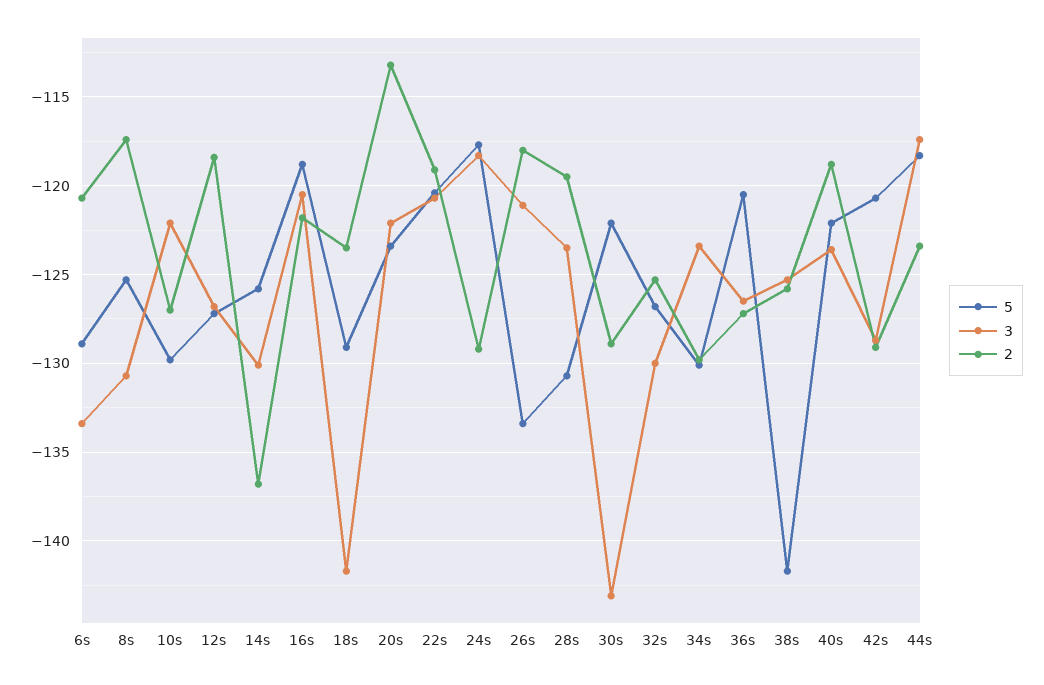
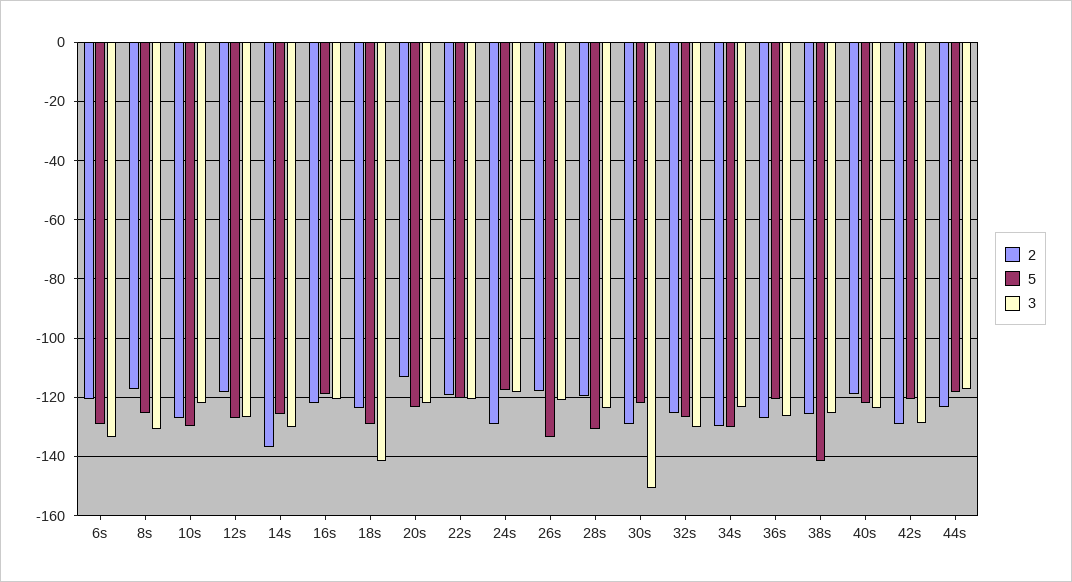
3, 30s: -143 -> -150

